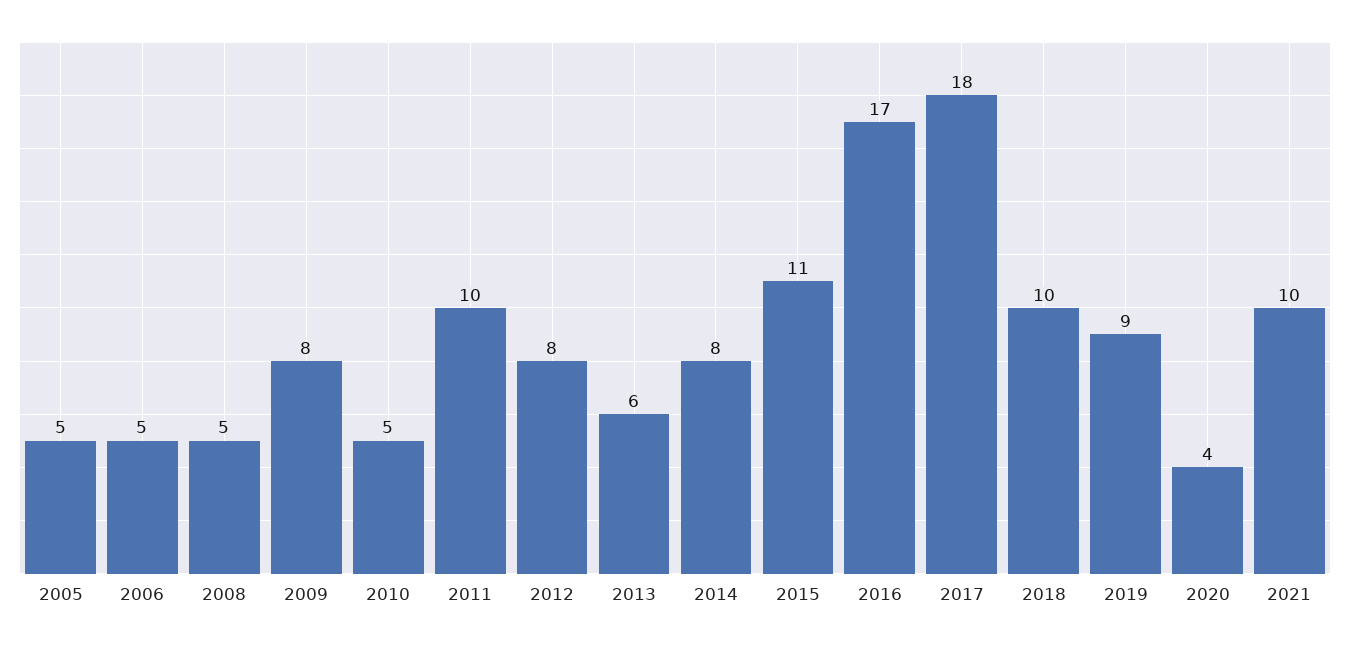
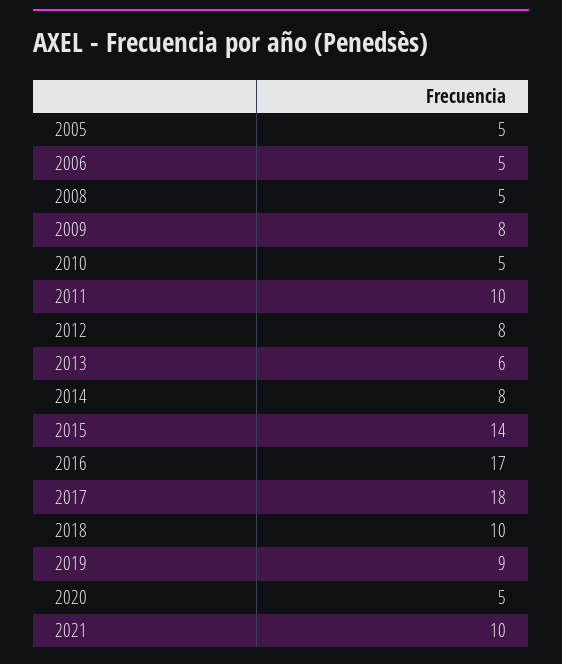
2015: 11 -> 14
2020: 4 -> 5

